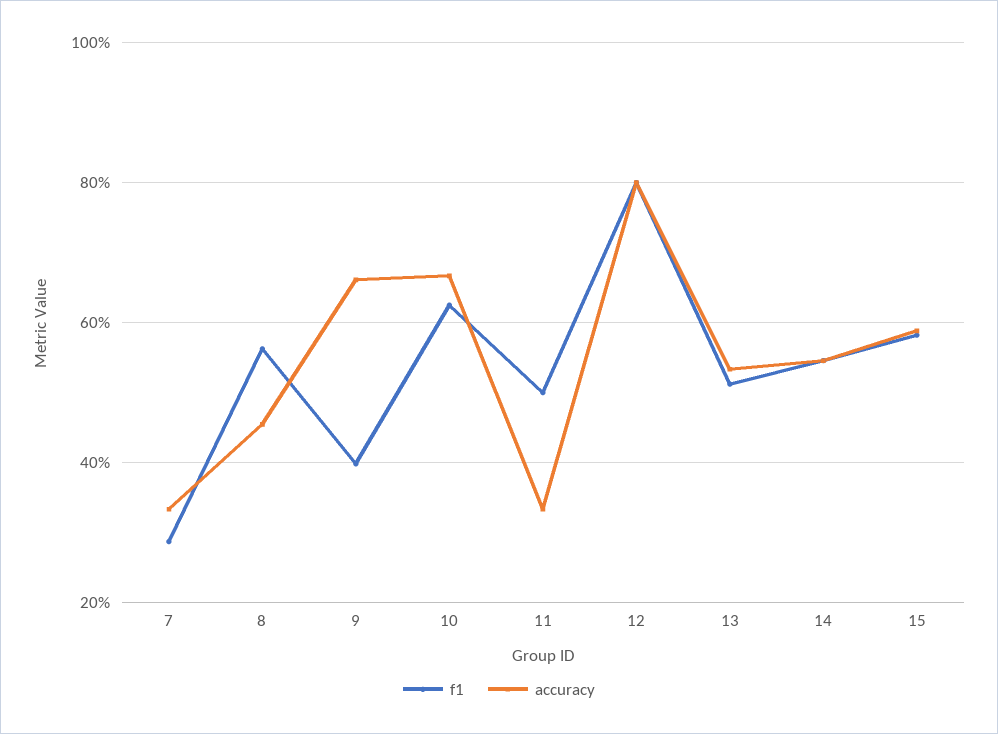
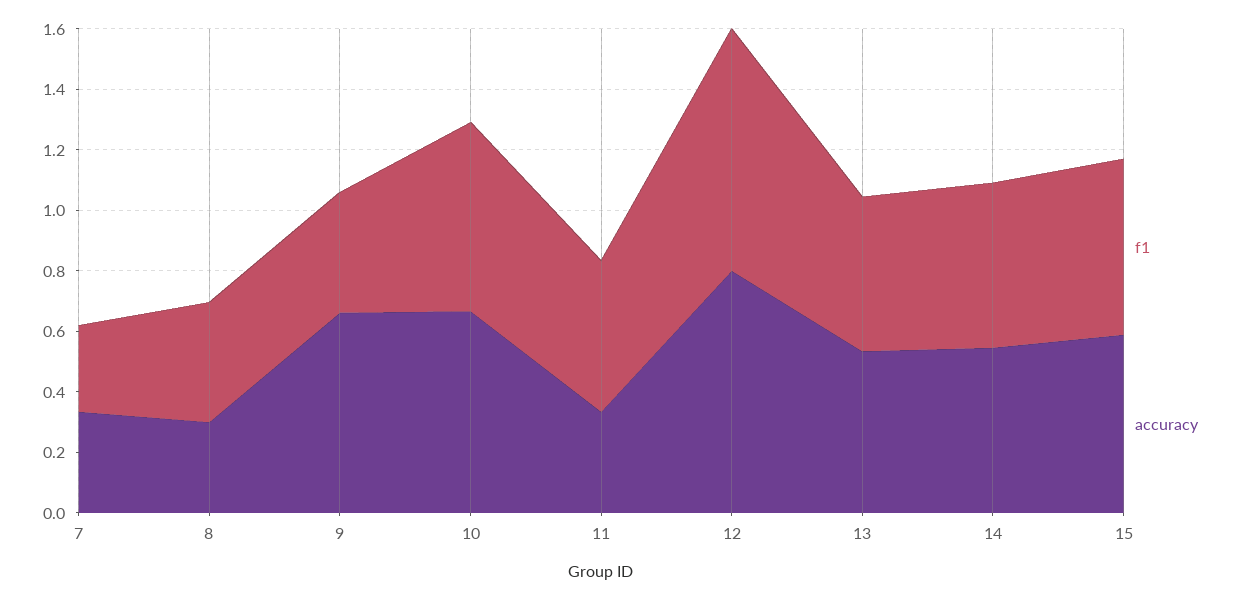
f1, 8: 0.56 -> 0.4
accuracy, 8: 0.46 -> 0.3

